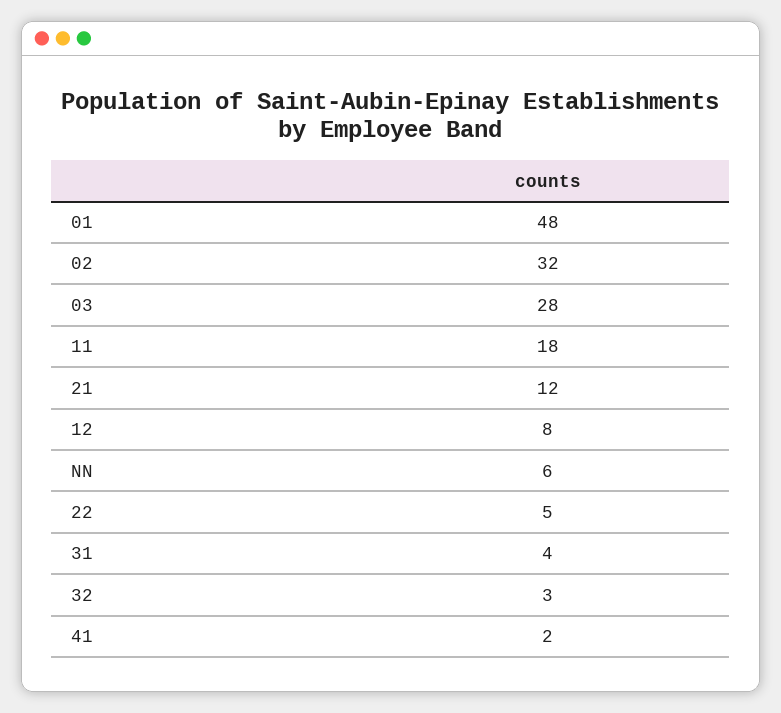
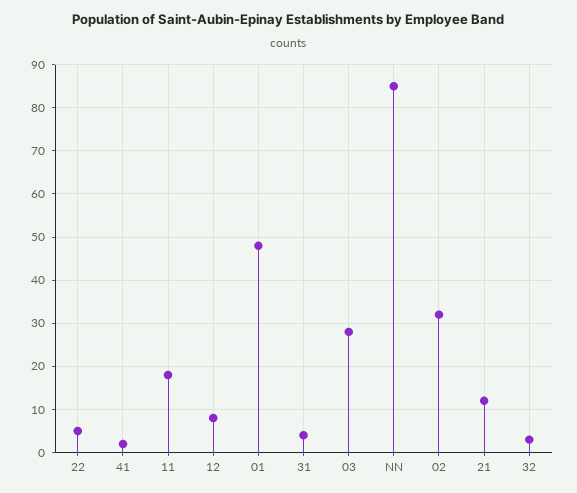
NN: 6 -> 85

